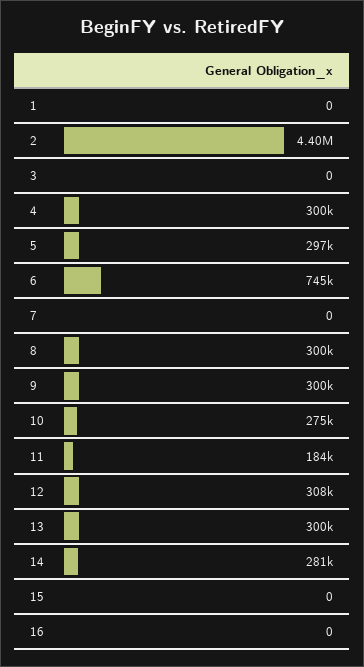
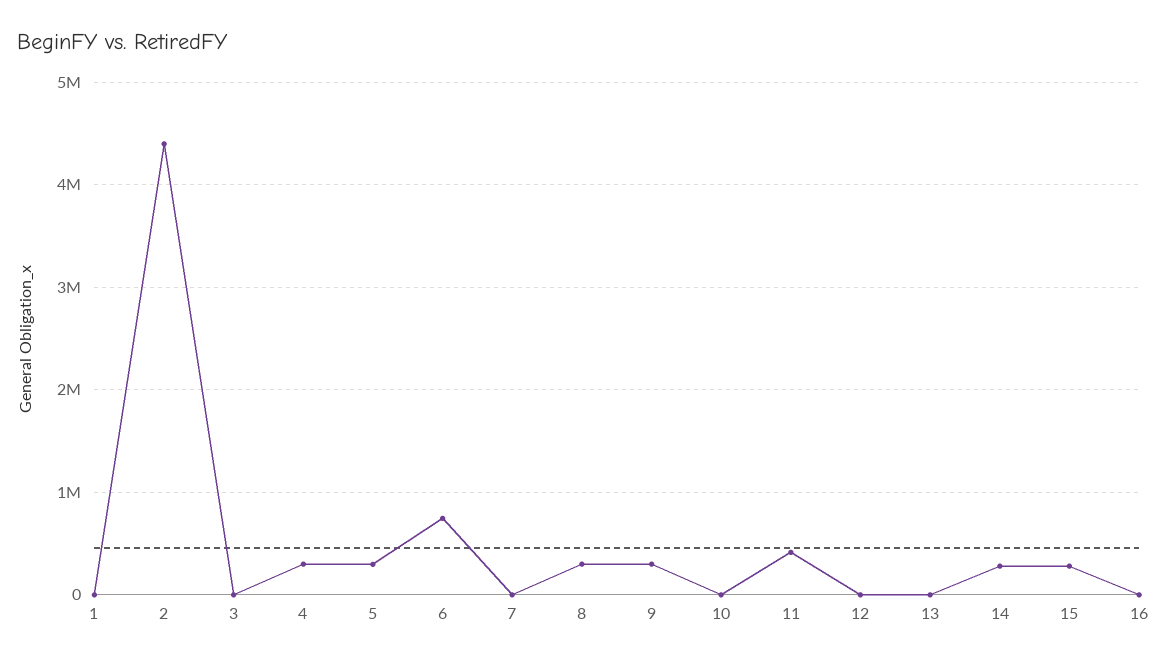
10: 275000 -> 0
11: 184000 -> 400000
12: 308000 -> 0
13: 300000 -> 0
15: 0 -> 300000

